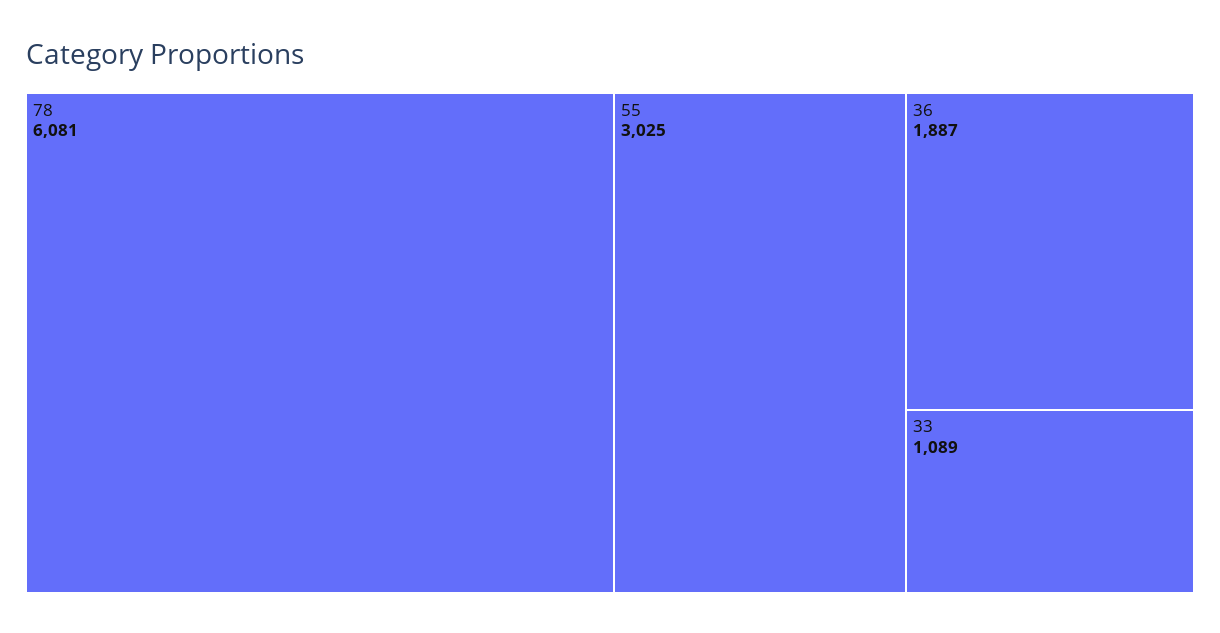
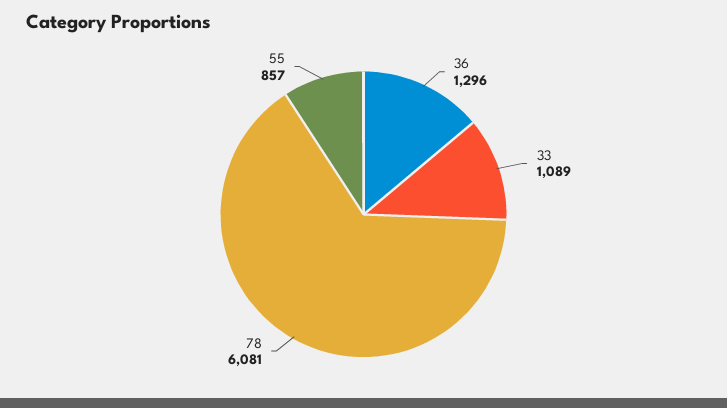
55: 3025 -> 857
36: 1887 -> 1296

